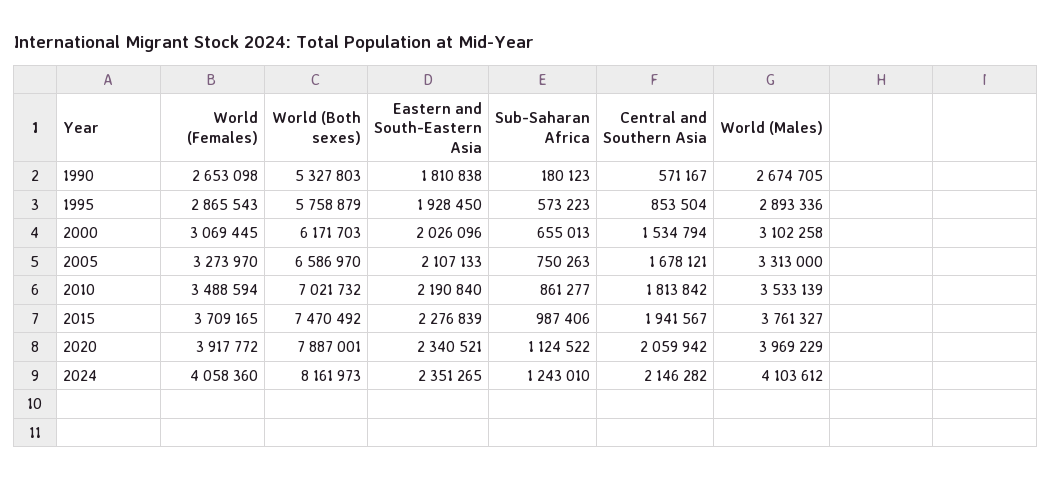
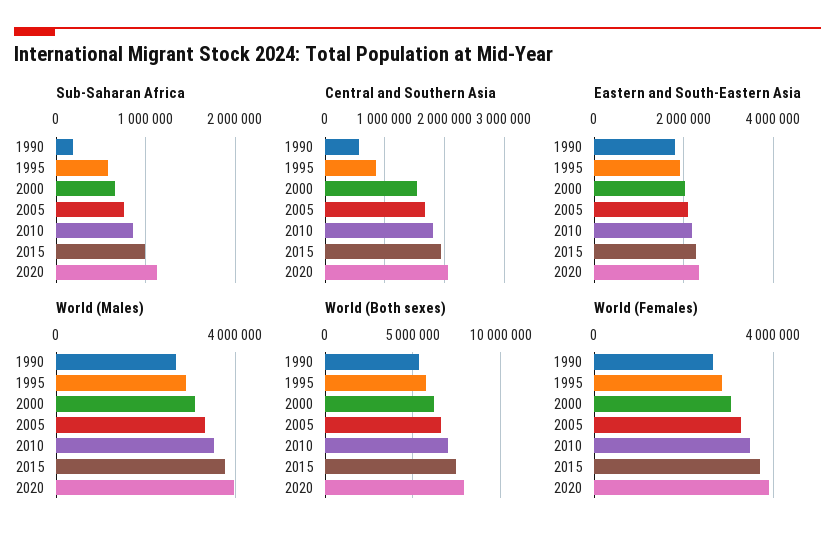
World (Females), 2024: 4058360 -> none
World (Both sexes), 2024: 8161973 -> none
Eastern and South-Eastern Asia, 2024: 2351265 -> none
Sub-Saharan Africa, 2024: 1243010 -> none
Central and Southern Asia, 2024: 2146282 -> none
World (Males), 2024: 4103612 -> none

